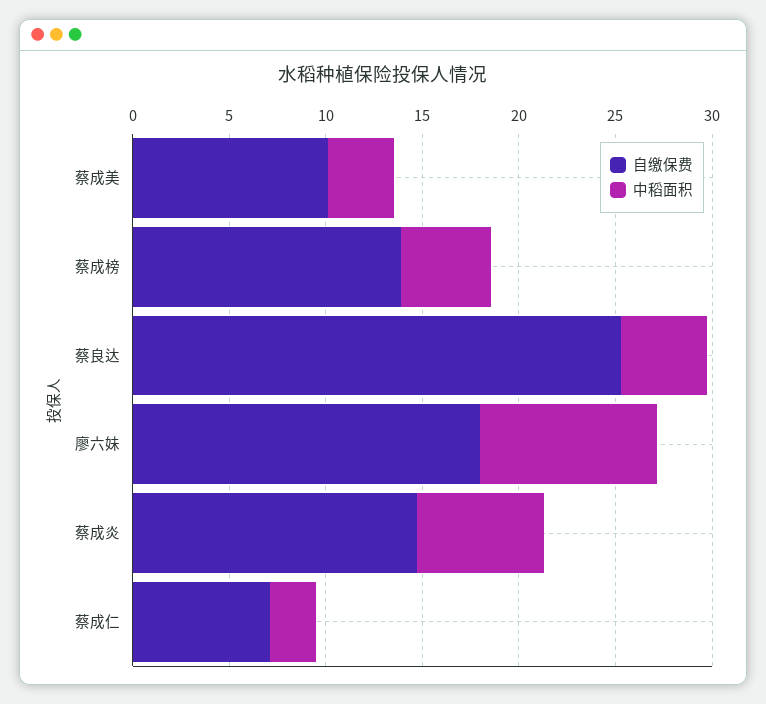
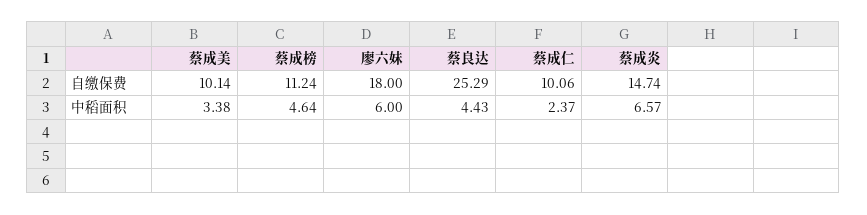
自缴保费, 蔡成榜: 14 -> 11.24
中稻面积, 廖六妹: 9 -> 6
自缴保费, 蔡成仁: 7 -> 10.06

